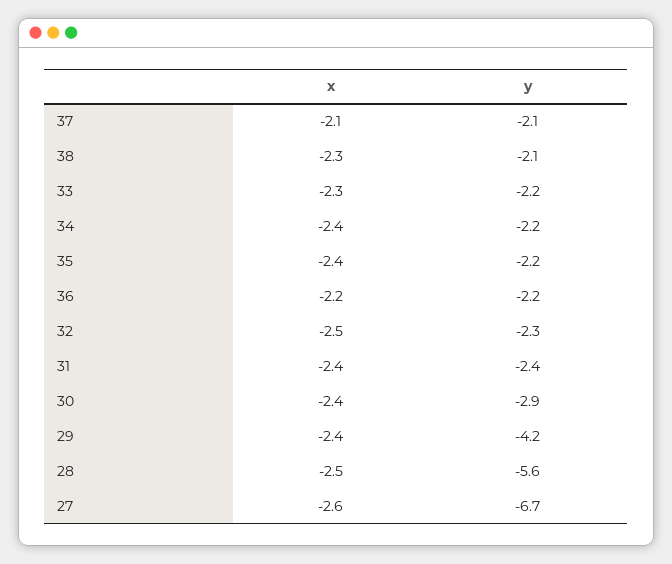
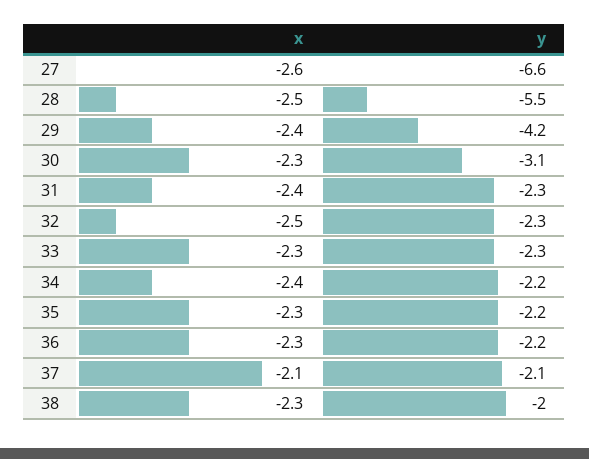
y, 38: -2.1 -> -2
y, 33: -2.2 -> -2.3
x, 35: -2.4 -> -2.3
x, 36: -2.2 -> -2.3
y, 31: -2.4 -> -2.3
x, 30: -2.4 -> -2.3
y, 30: -2.9 -> -3.1
y, 28: -5.6 -> -5.5
y, 27: -6.7 -> -6.6

